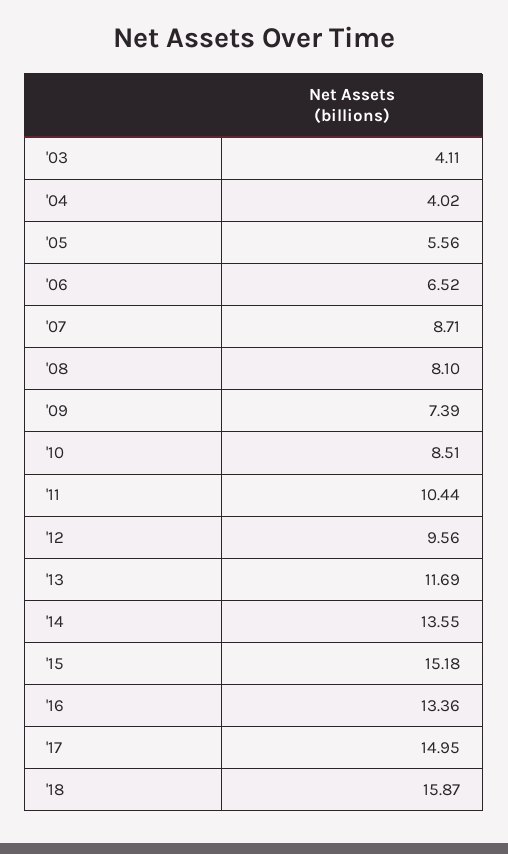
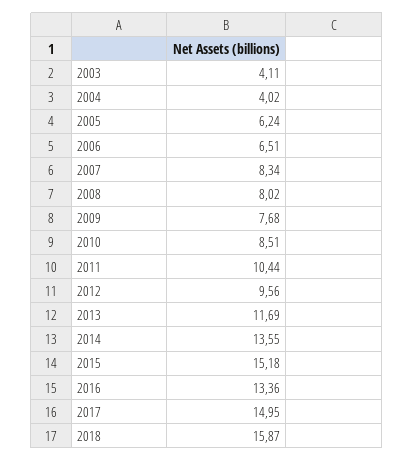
'05: 5.56 -> 6.24
'06: 6.52 -> 6.51
'07: 8.71 -> 8.34
'08: 8.1 -> 8.02
'09: 7.39 -> 7.68

